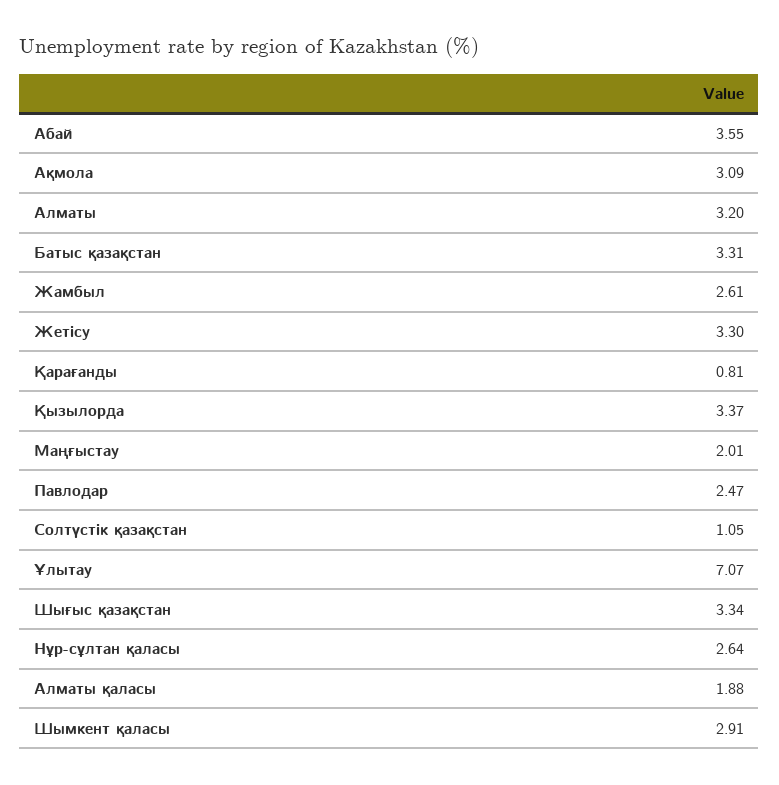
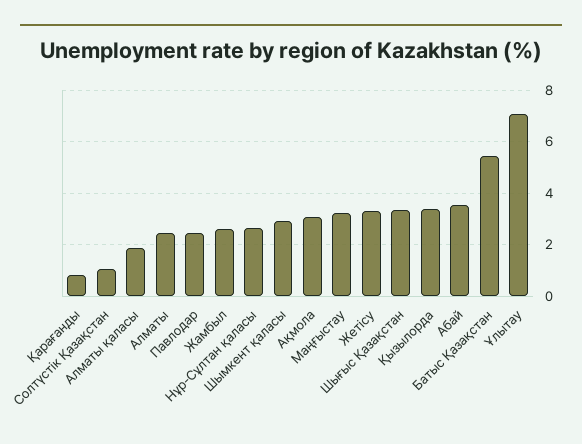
Алматы: 3.2 -> 2.5
Батыс қазақстан: 3.31 -> 5.5
Маңғыстау: 2.01 -> 3.25

